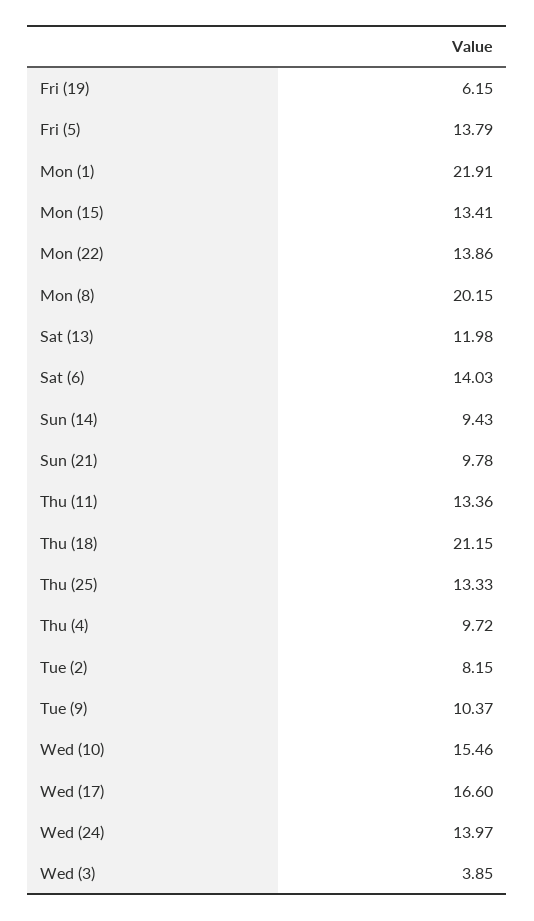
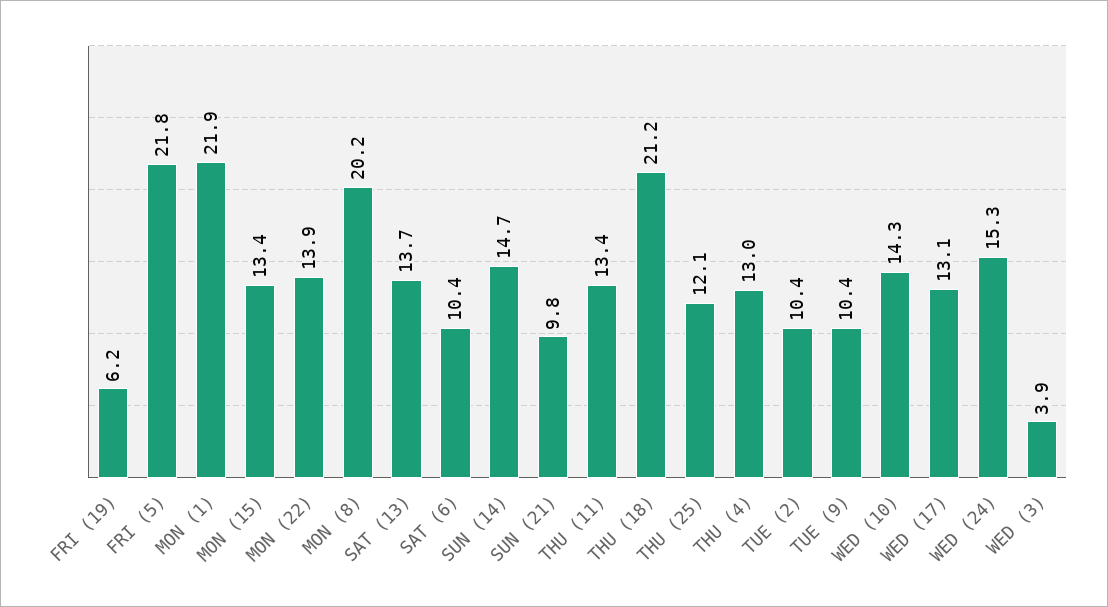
Fri (5): 13.79 -> 21.8
Sat (13): 11.98 -> 13.7
Sat (6): 14.03 -> 10.4
Sun (14): 9.43 -> 14.7
Thu (25): 13.33 -> 12.1
Thu (4): 9.72 -> 13
Tue (2): 8.15 -> 10.4
Wed (10): 15.46 -> 14.3
Wed (17): 16.6 -> 13.1
Wed (24): 13.97 -> 15.3

